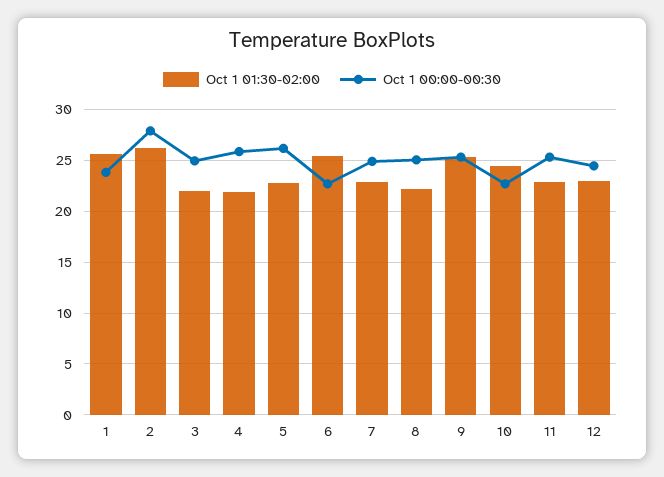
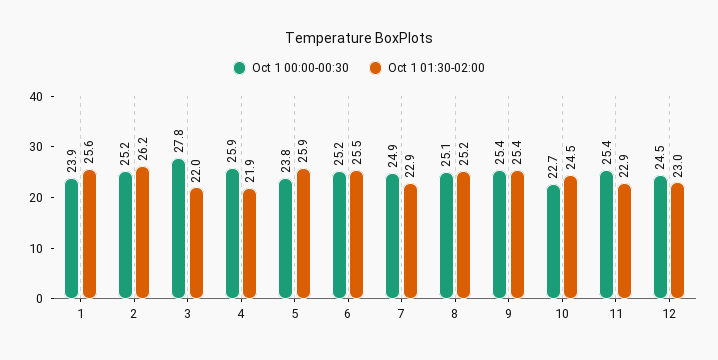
Oct 1 00:00-00:30, 2: 28 -> 25.2
Oct 1 00:00-00:30, 3: 25 -> 27.8
Oct 1 01:30-02:00, 5: 23 -> 25.9
Oct 1 00:00-00:30, 5: 26 -> 23.8
Oct 1 00:00-00:30, 6: 23 -> 25.2
Oct 1 01:30-02:00, 8: 22 -> 25.2

